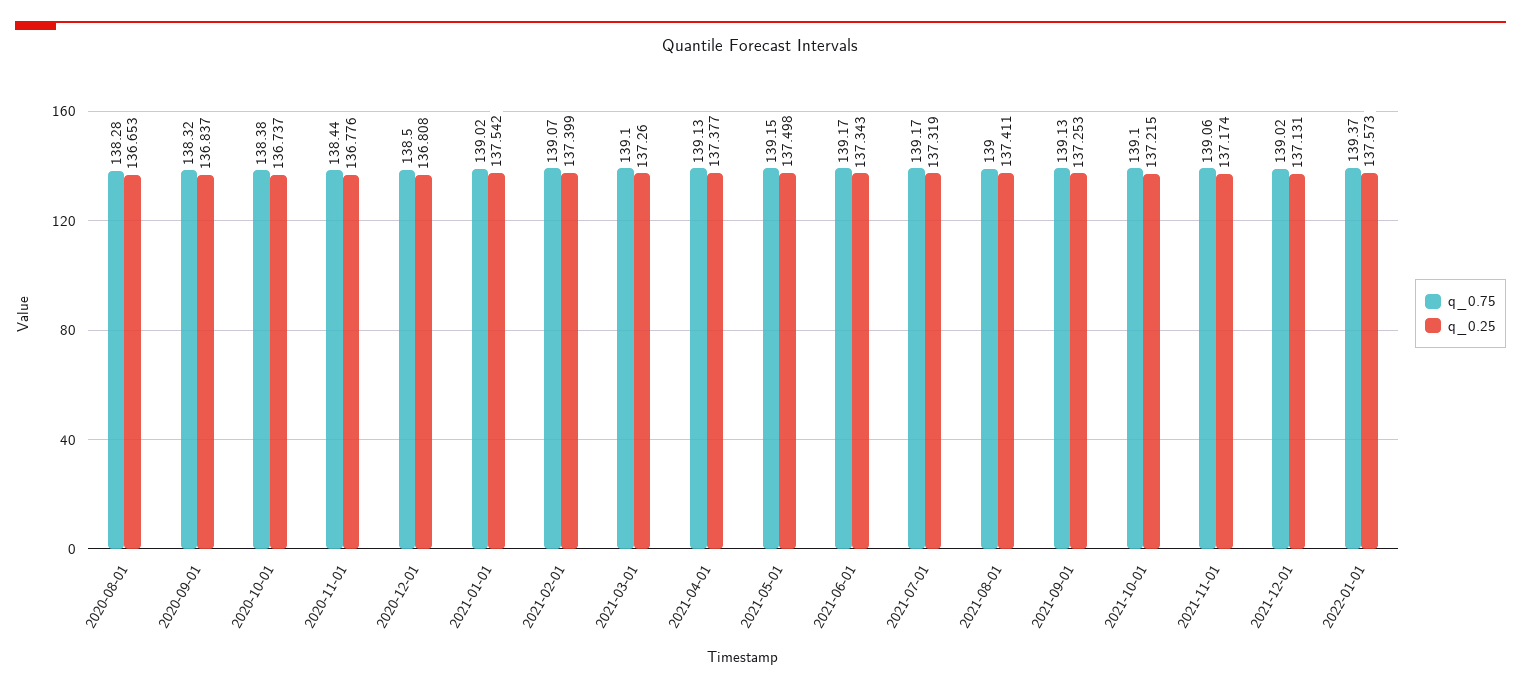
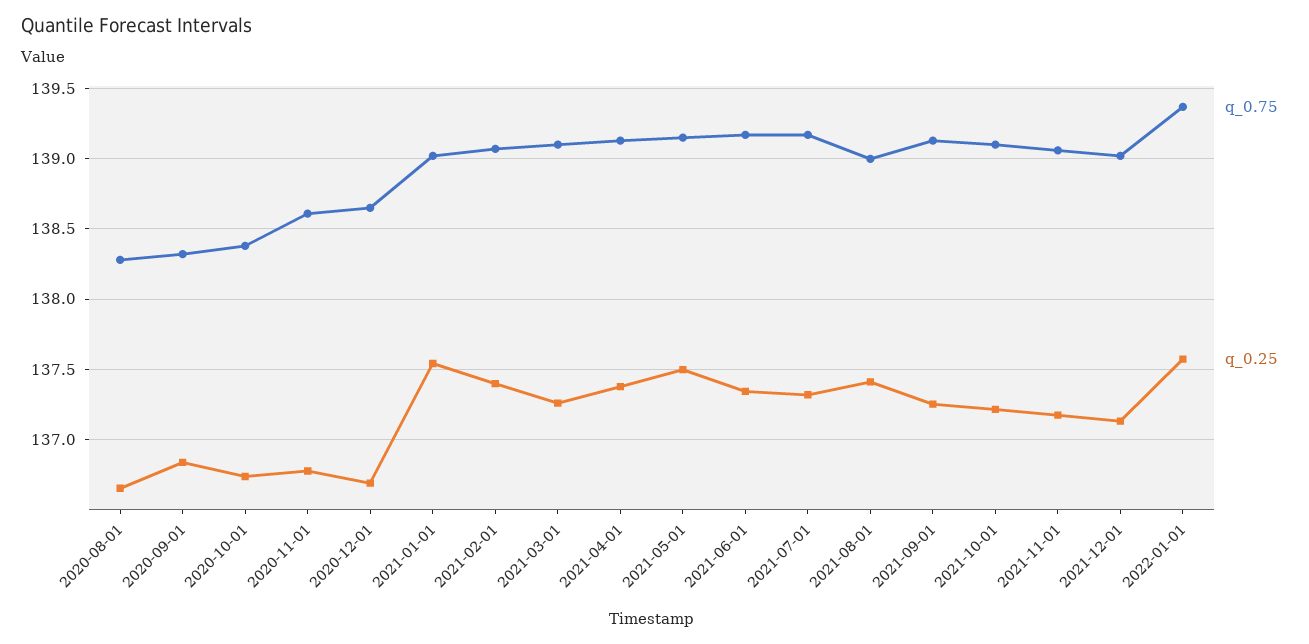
q_0.75, 2020-11-01: 138.44 -> 138.6
q_0.75, 2020-12-01: 138.5 -> 138.65
q_0.25, 2020-12-01: 136.808 -> 136.7

